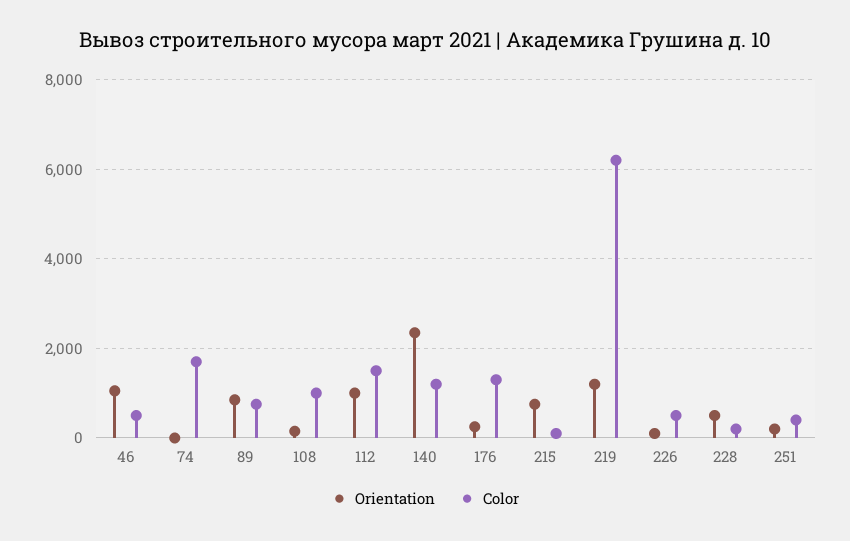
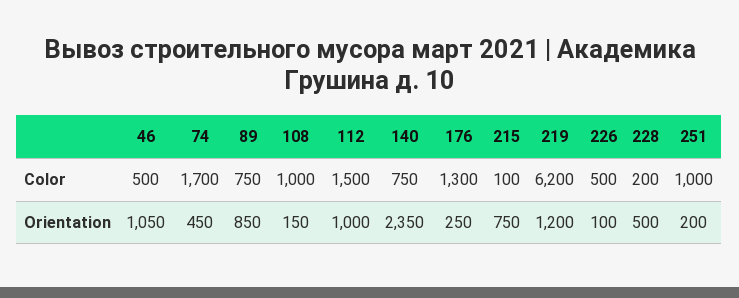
Orientation, 74: 0 -> 450
Color, 140: 1200 -> 750
Color, 251: 400 -> 1000

